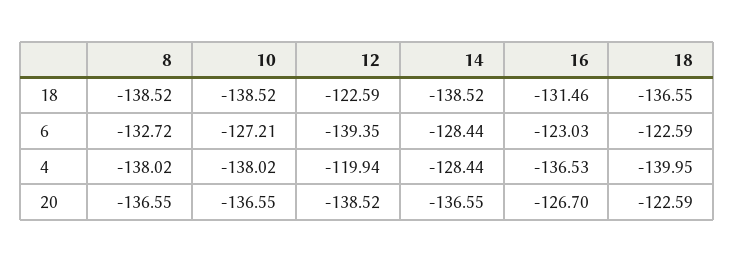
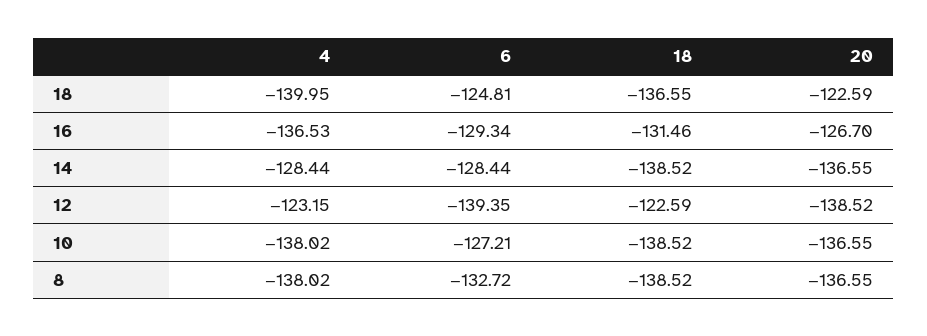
16, 6: -123.03 -> -129.34
18, 6: -122.59 -> -124.81
12, 4: -119.94 -> -123.15

